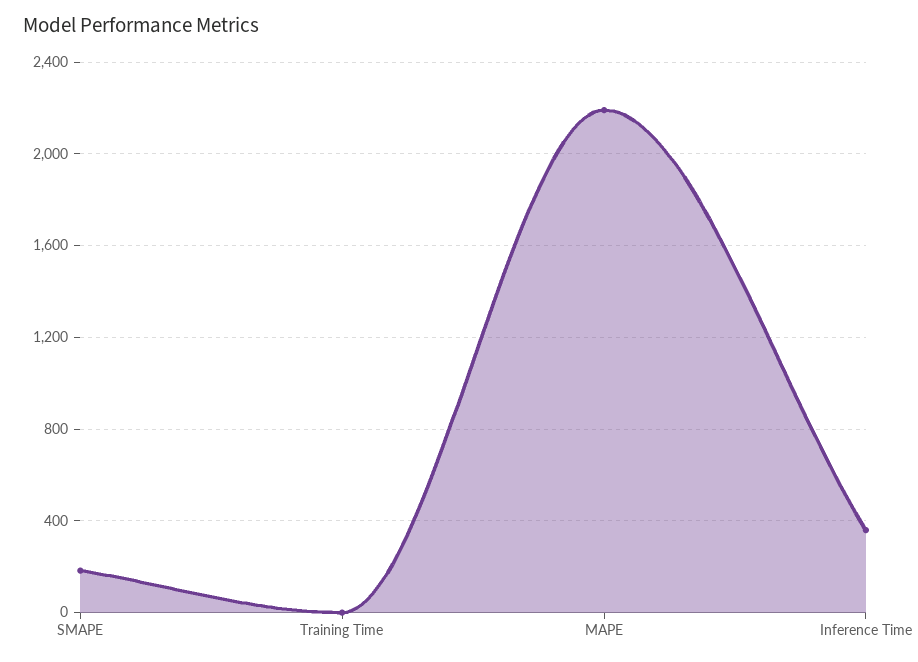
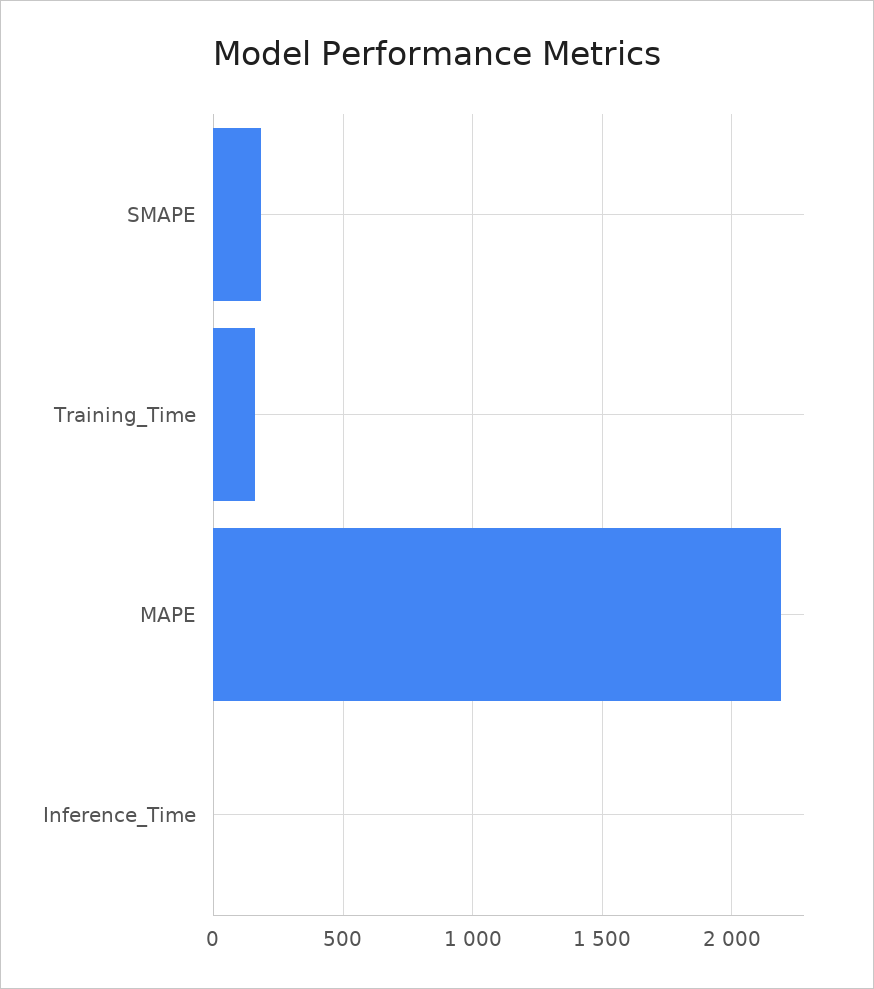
Training Time: 0 -> 150
Inference Time: 350 -> 0

